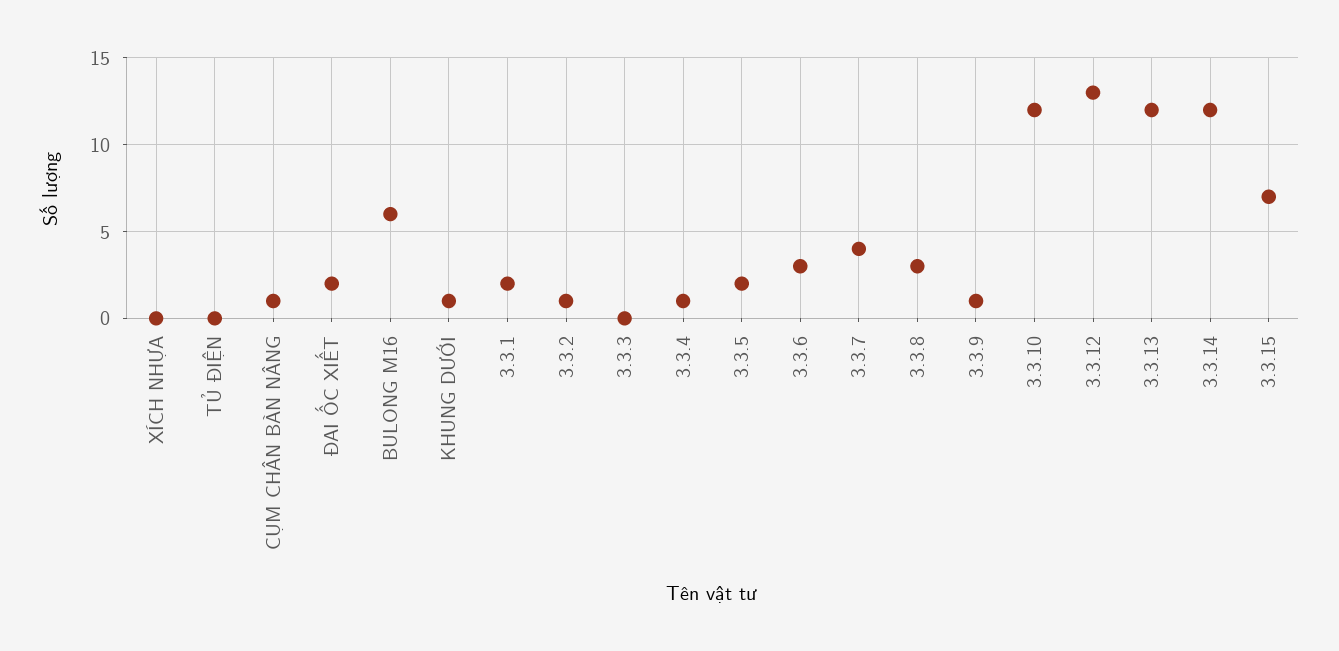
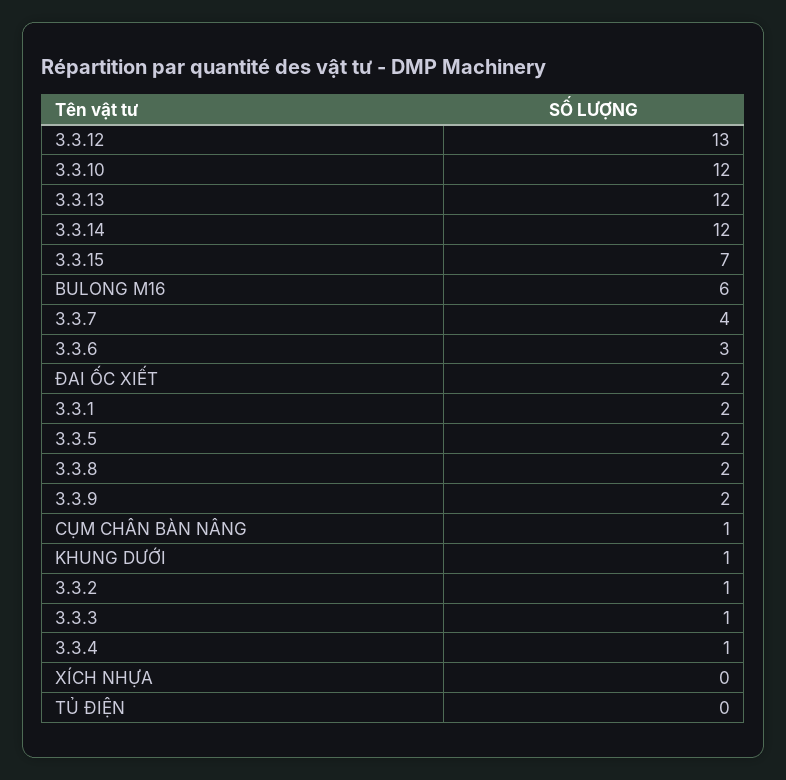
3.3.3: 0 -> 1
3.3.8: 3 -> 2
3.3.9: 1 -> 2

